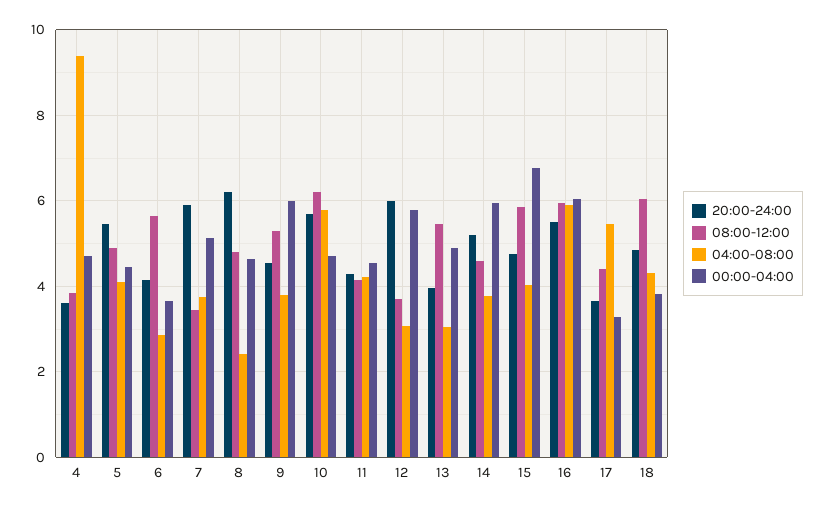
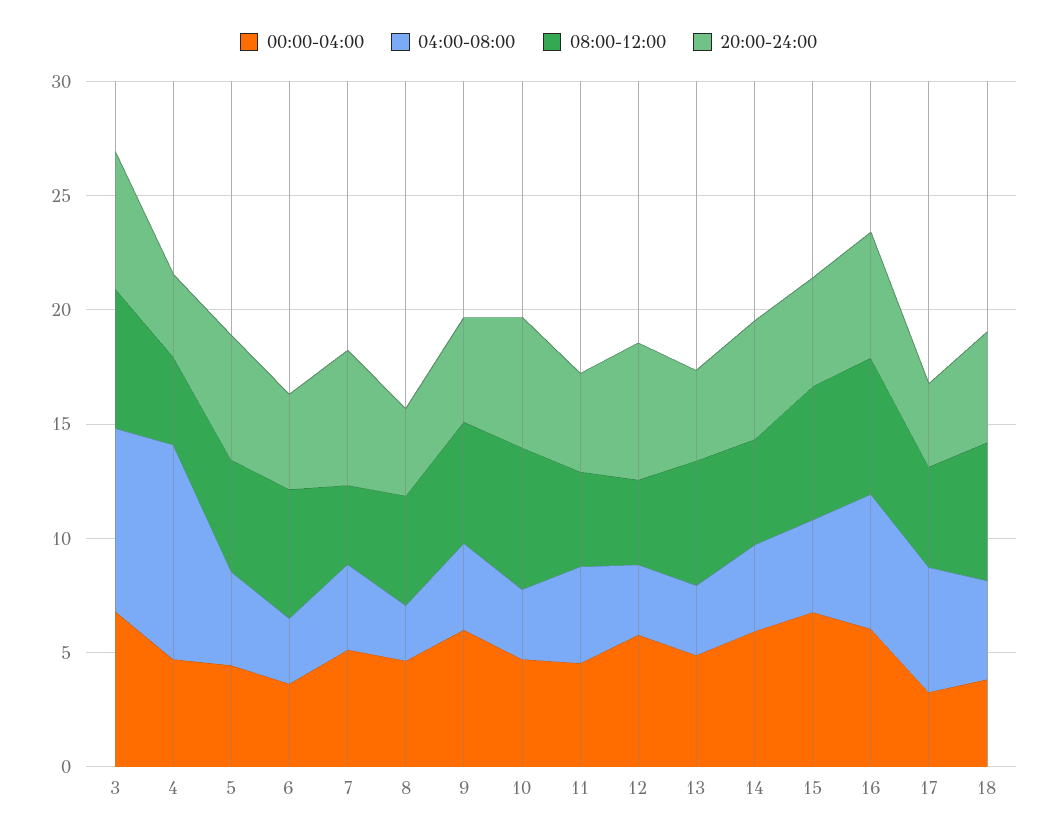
20:00-24:00, 8: 6.2 -> 4
04:00-08:00, 10: 5.8 -> 3
00:00-04:00, 3: none -> 7
04:00-08:00, 3: none -> 8
08:00-12:00, 3: none -> 6
20:00-24:00, 3: none -> 6

